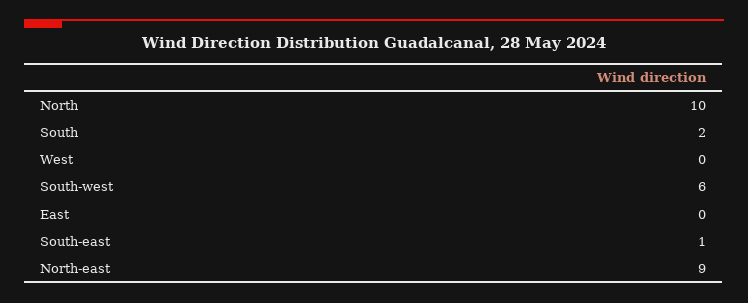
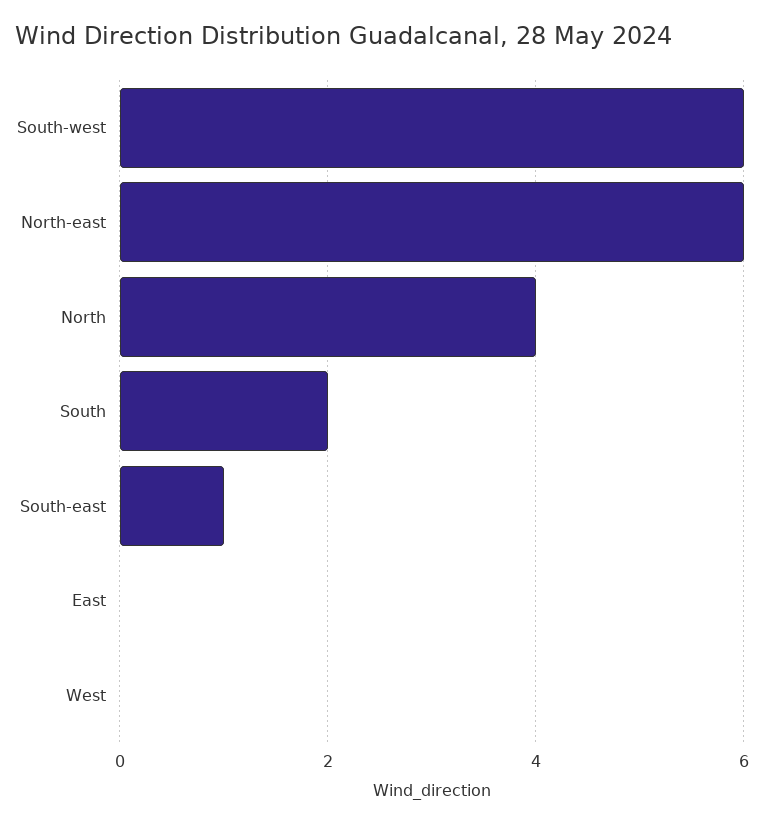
North: 10 -> 4
North-east: 9 -> 6

